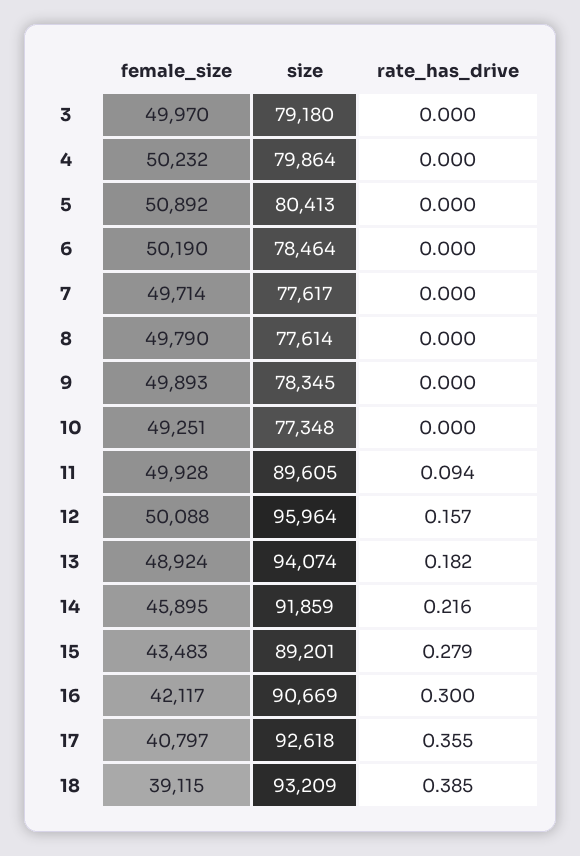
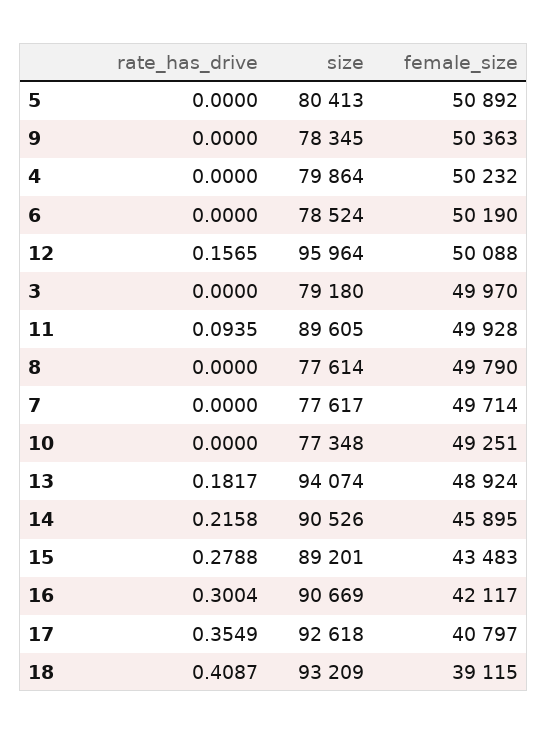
size, 6: 78464 -> 78524
female_size, 9: 49893 -> 50363
size, 14: 91859 -> 90526
rate_has_drive, 18: 0.385 -> 0.4087

